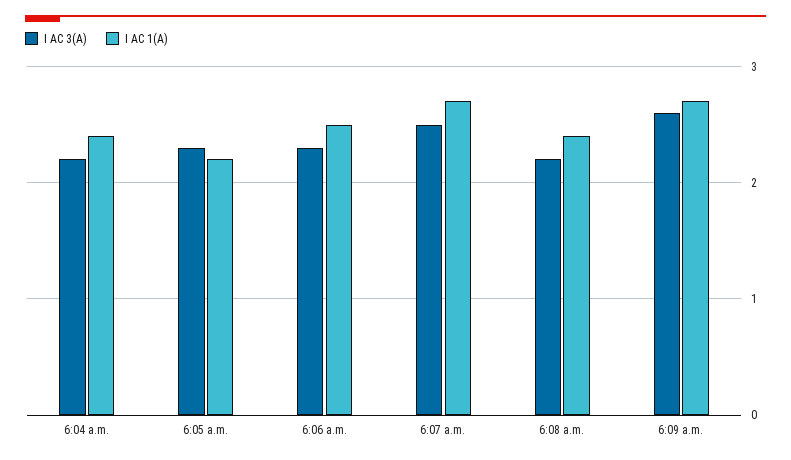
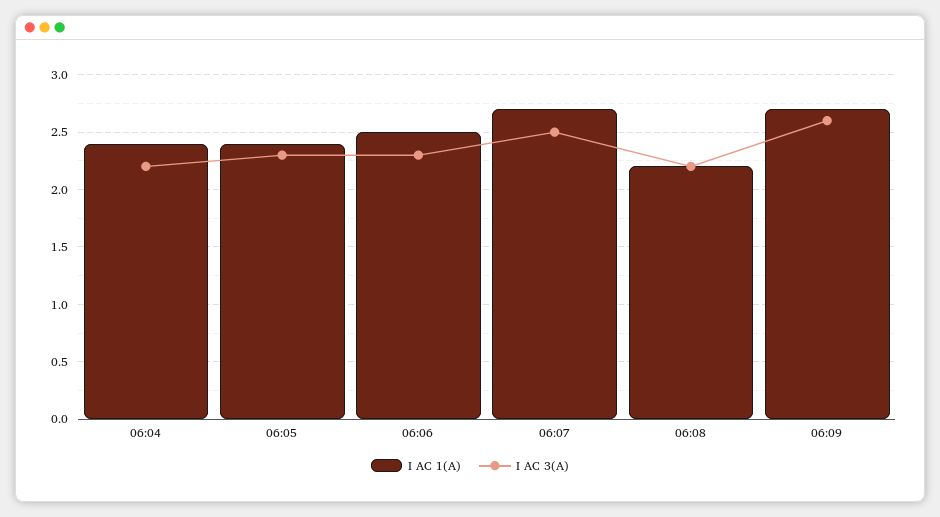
I AC 1(A), 6:05 a.m.: 2.2 -> 2.4
I AC 1(A), 6:08 a.m.: 2.4 -> 2.2

